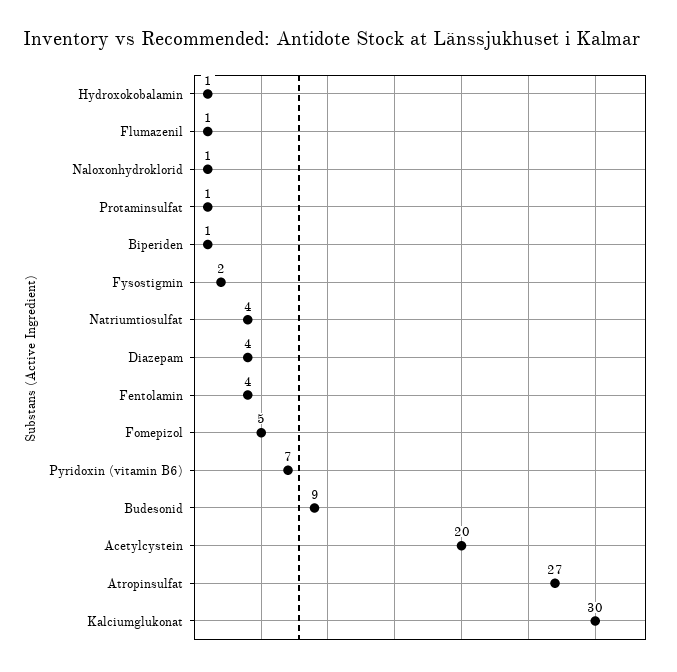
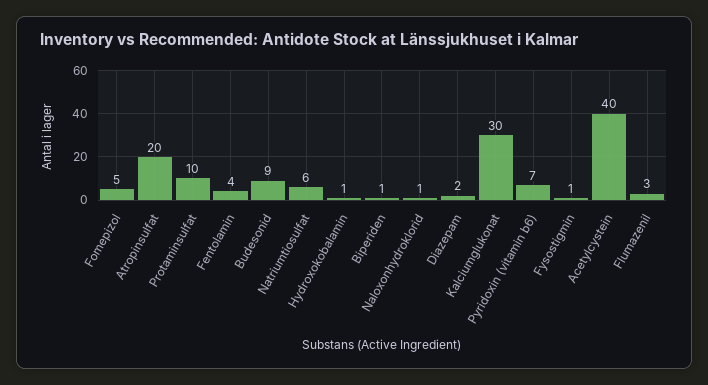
Flumazenil: 1 -> 3
Protaminsulfat: 1 -> 10
Fysostigmin: 2 -> 1
Natriumtiosulfat: 4 -> 6
Diazepam: 4 -> 2
Acetylcystein: 20 -> 40
Atropinsulfat: 27 -> 20

